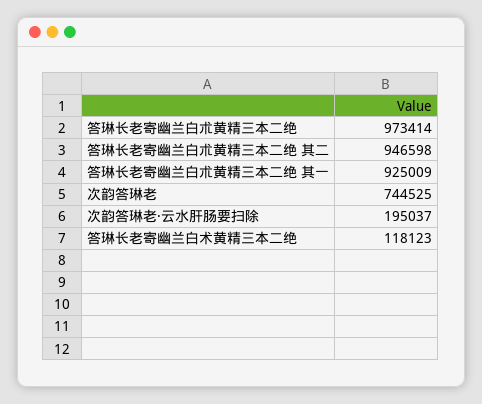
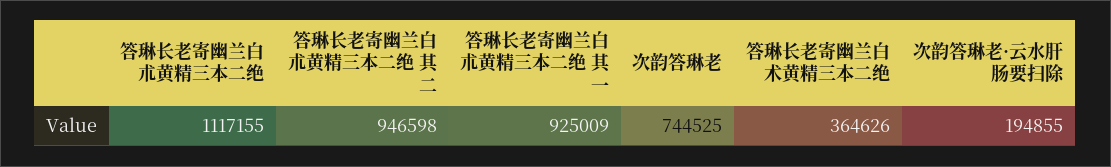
答琳长老寄幽兰白朮黄精三本二绝: 973414 -> 1117155
次韵答琳老·云水肝肠要扫除: 195037 -> 194855
答琳长老寄幽兰白术黄精三本二绝: 118123 -> 364626

